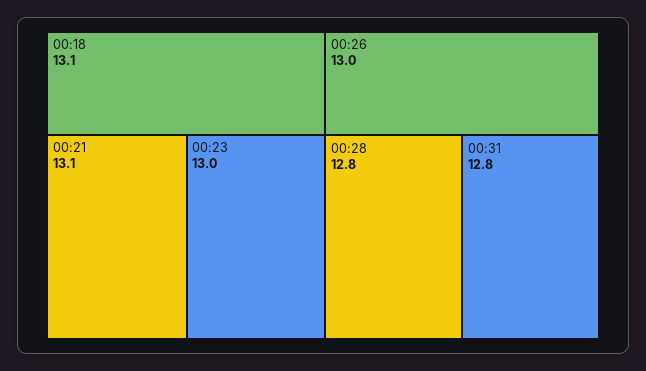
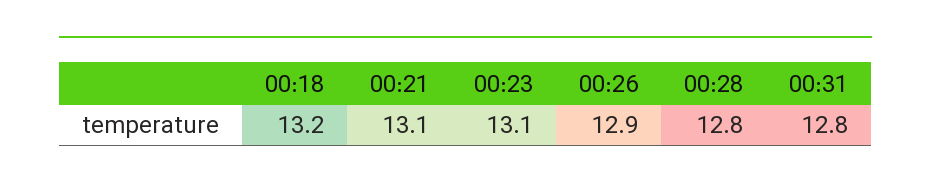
00:18: 13.1 -> 13.2
00:23: 13 -> 13.1
00:26: 13 -> 12.9

